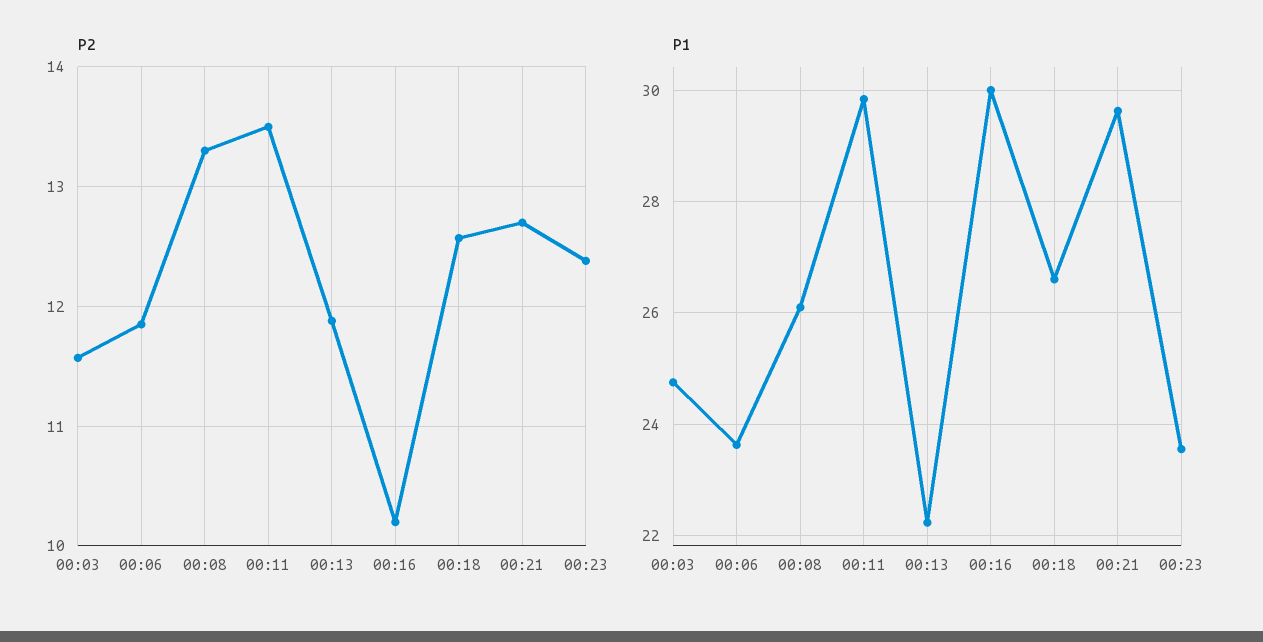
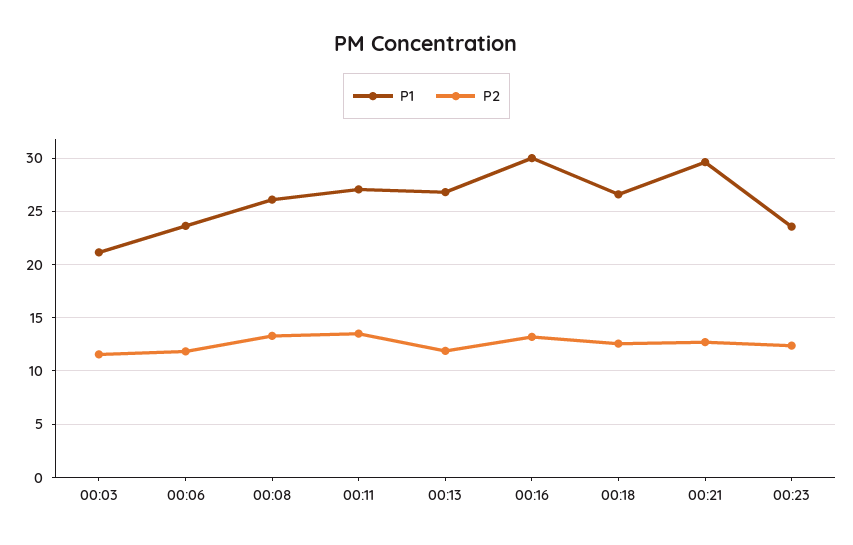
P2, 00:16: 10.2 -> 13
P1, 00:03: 24.8 -> 21
P1, 00:11: 29.8 -> 27
P1, 00:13: 22.2 -> 27

